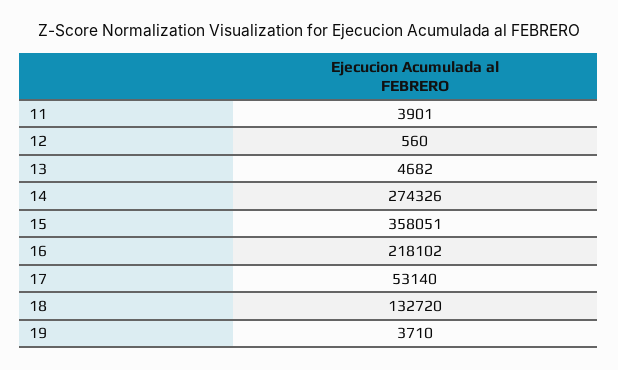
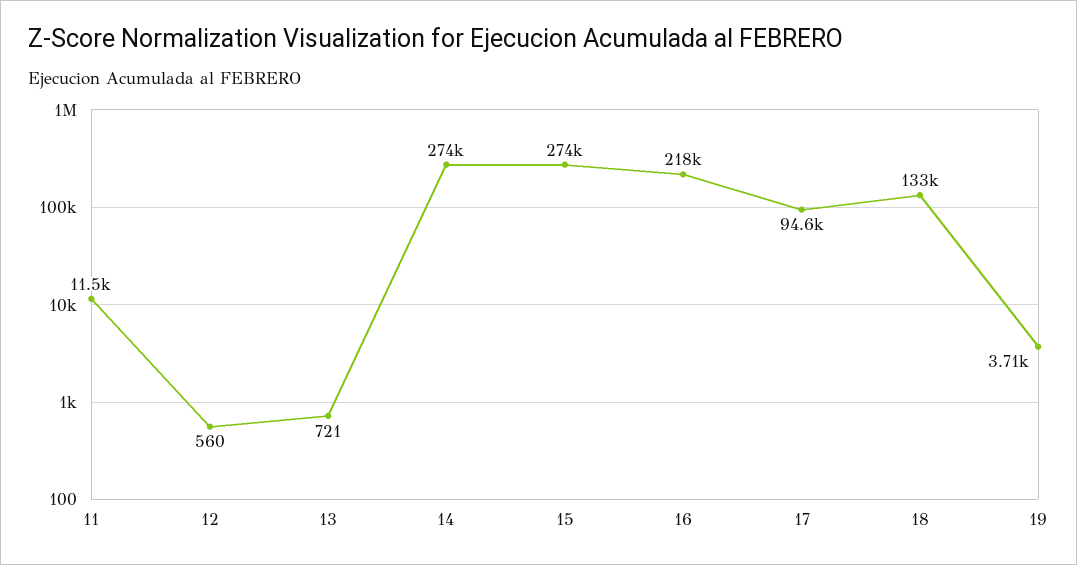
11: 3901 -> 11500
13: 4682 -> 721
15: 358051 -> 274000
17: 53140 -> 94600

